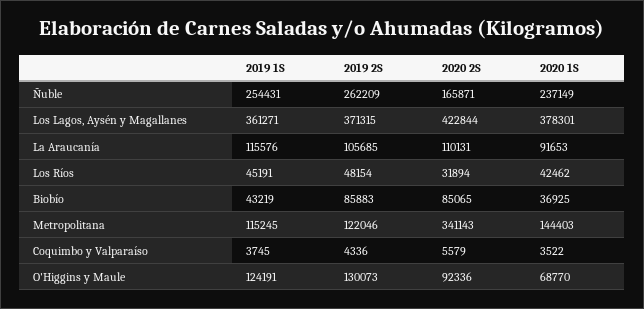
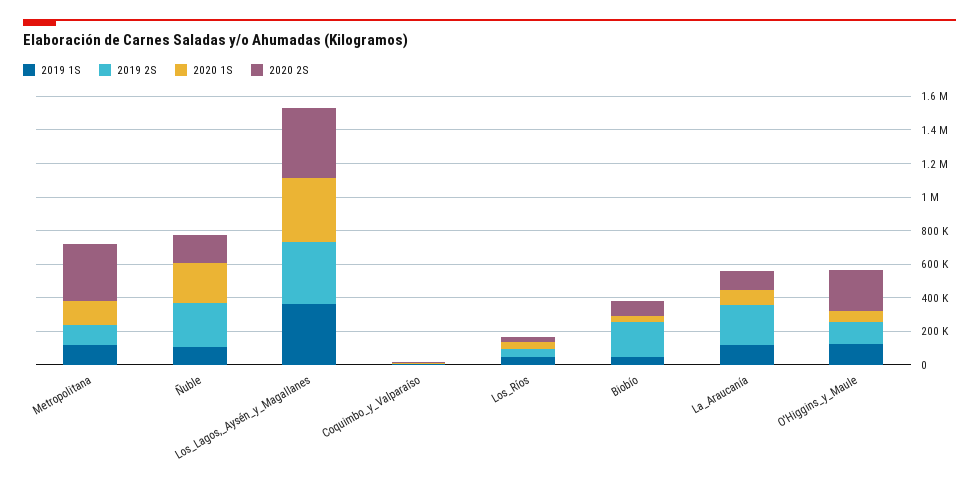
2019 1S, Ñuble: 254431 -> 100000
2019 2S, La Araucanía: 105685 -> 250000
2019 2S, Biobío: 85883 -> 200000
2020 2S, O'Higgins y Maule: 92336 -> 250000

